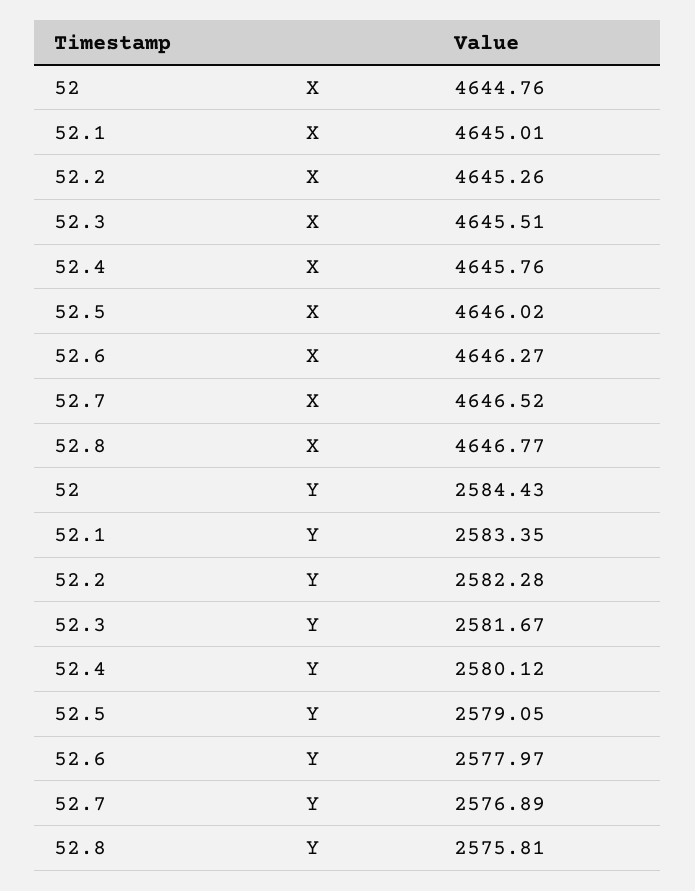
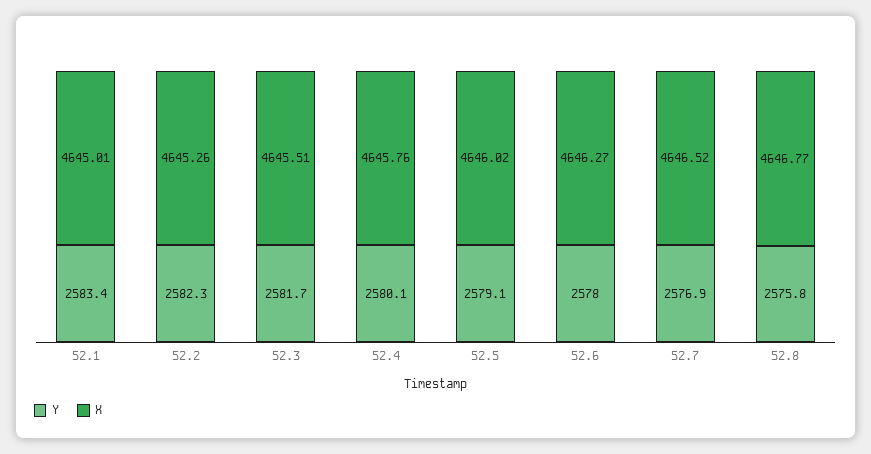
X, 52: 4644.76 -> none
Y, 52: 2584.43 -> none

